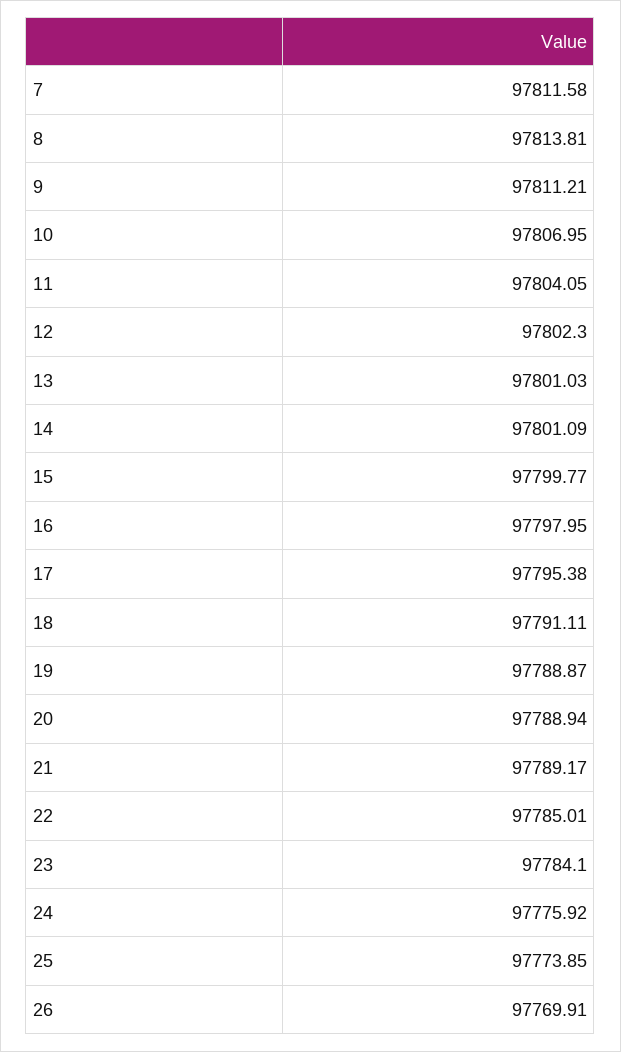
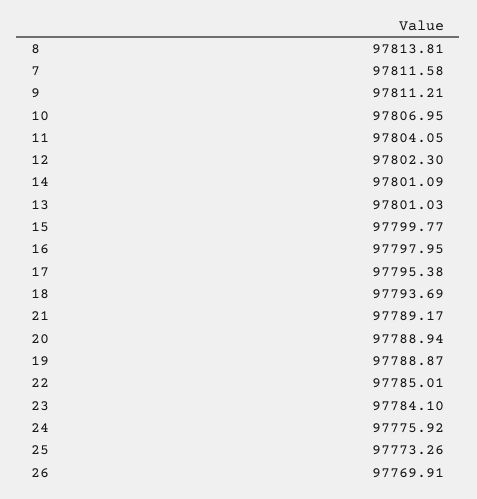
18: 97791.11 -> 97793.69
25: 97773.85 -> 97773.26

